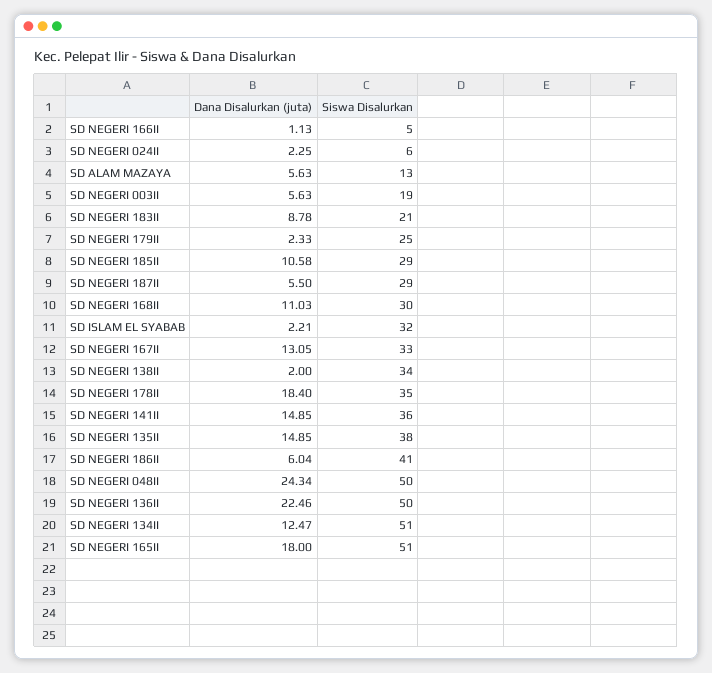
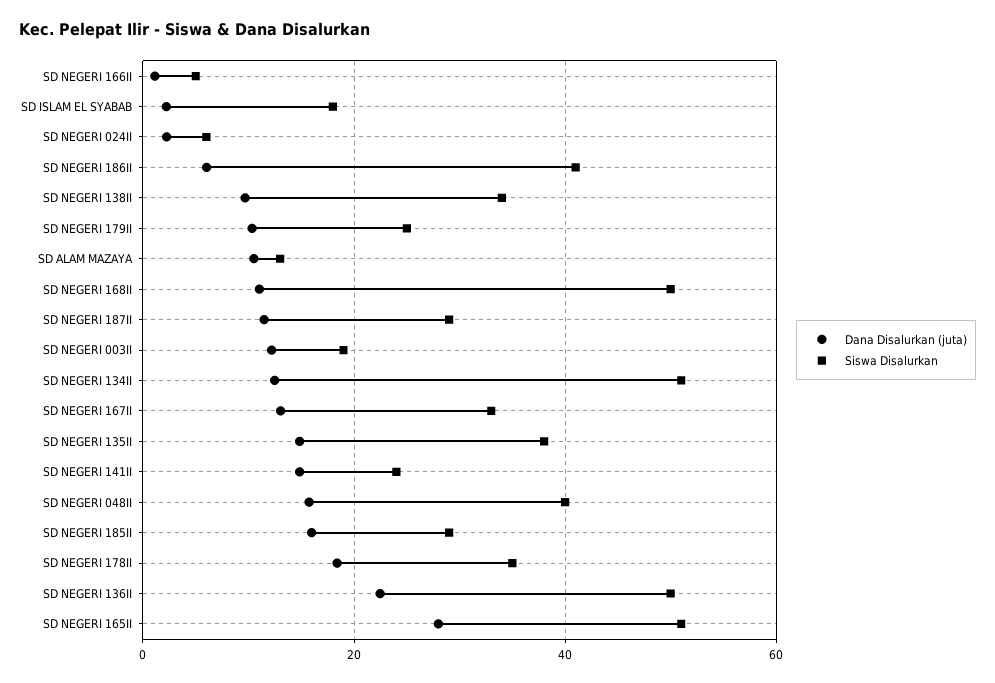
Dana Disalurkan (juta), SD ALAM MAZAYA: 5.63 -> 10
Dana Disalurkan (juta), SD NEGERI 003II: 5.63 -> 12
Dana Disalurkan (juta), SD NEGERI 183II: 8.78 -> none
Siswa Disalurkan, SD NEGERI 183II: 21 -> none
Dana Disalurkan (juta), SD NEGERI 179II: 2.33 -> 10
Dana Disalurkan (juta), SD NEGERI 185II: 10.58 -> 16
Dana Disalurkan (juta), SD NEGERI 187II: 5.5 -> 12
Siswa Disalurkan, SD NEGERI 168II: 30 -> 50
Siswa Disalurkan, SD ISLAM EL SYABAB: 32 -> 18
Dana Disalurkan (juta), SD NEGERI 138II: 2 -> 10
Siswa Disalurkan, SD NEGERI 141II: 36 -> 24
Dana Disalurkan (juta), SD NEGERI 048II: 24.34 -> 16
Siswa Disalurkan, SD NEGERI 048II: 50 -> 40
Dana Disalurkan (juta), SD NEGERI 165II: 18 -> 28

